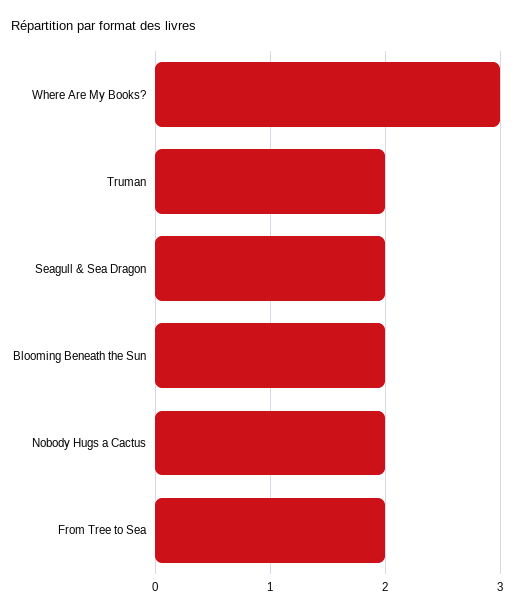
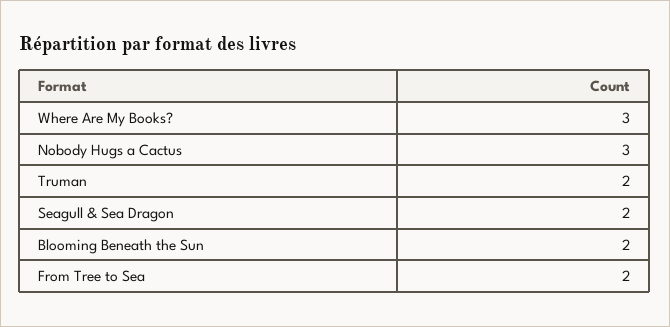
Nobody Hugs a Cactus: 2 -> 3

